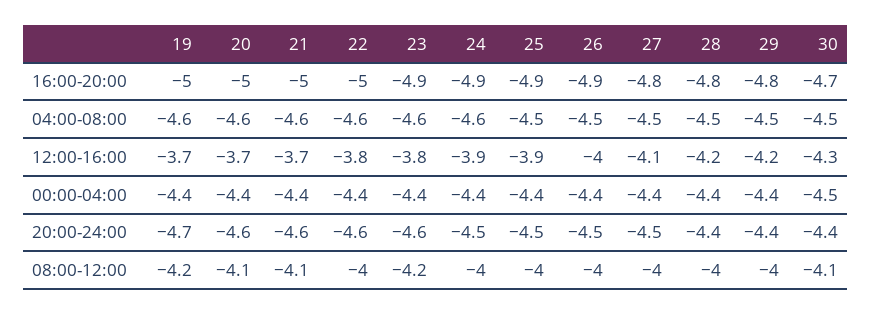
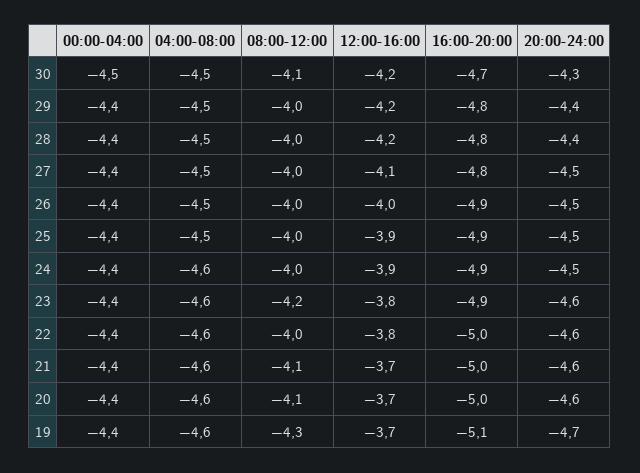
19, 16:00-20:00: -5 -> -5.1
30, 12:00-16:00: -4.3 -> -4.2
30, 20:00-24:00: -4.4 -> -4.3
19, 08:00-12:00: -4.2 -> -4.3

